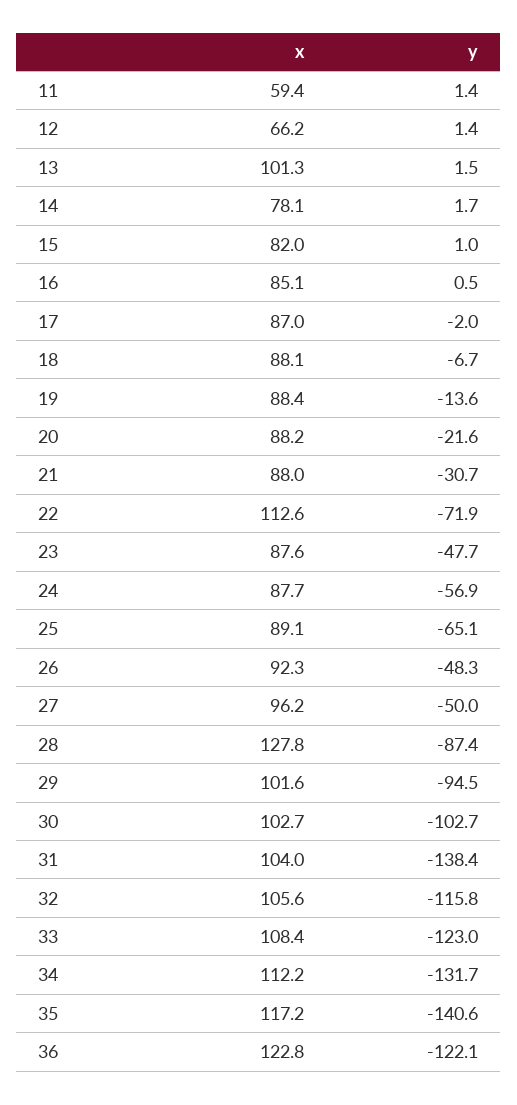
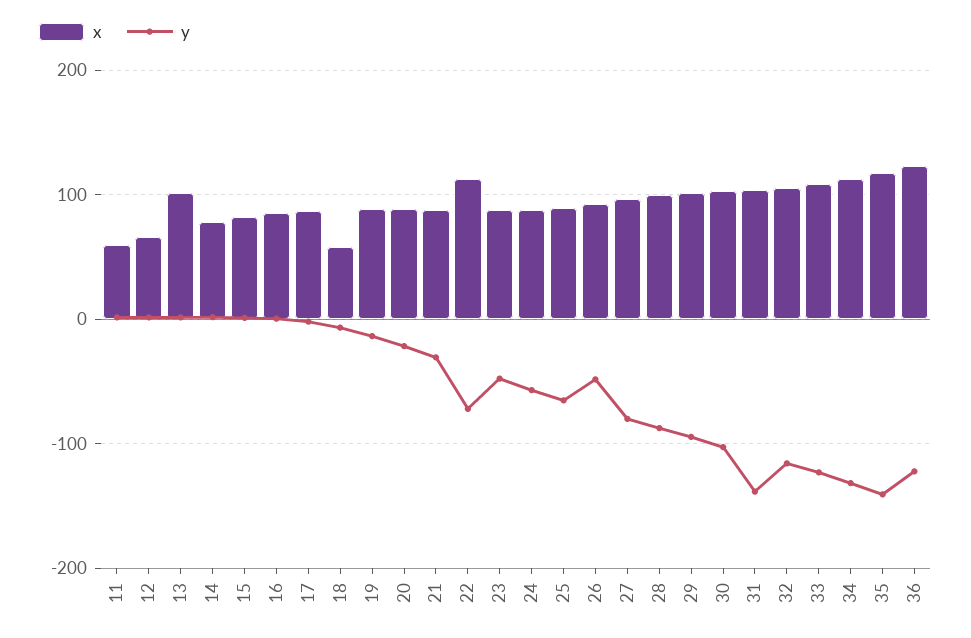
x, 18: 88.1 -> 60
y, 27: -50 -> -80
x, 28: 127.8 -> 100

